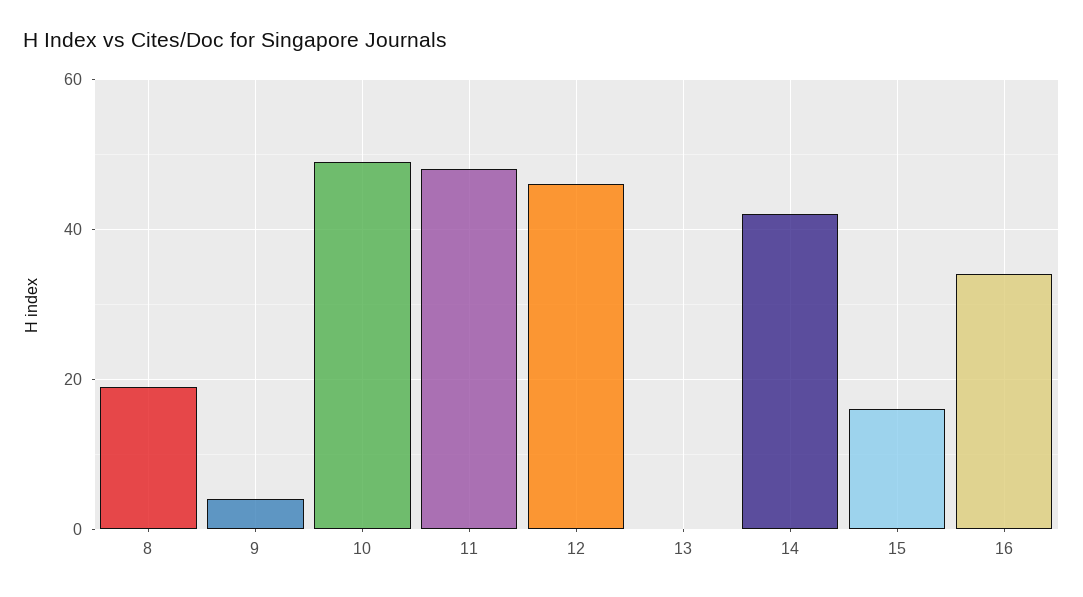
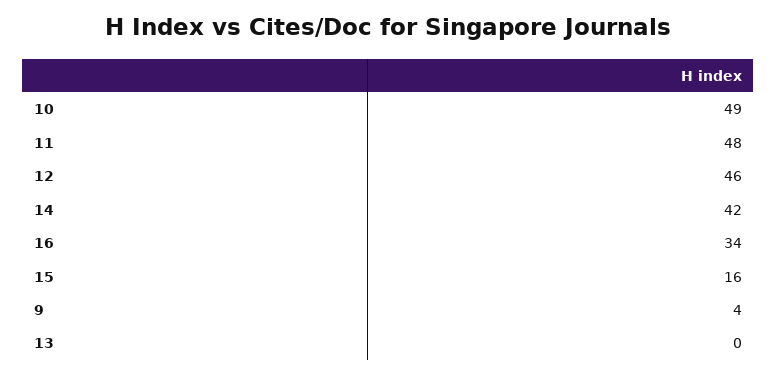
8: 20 -> none

